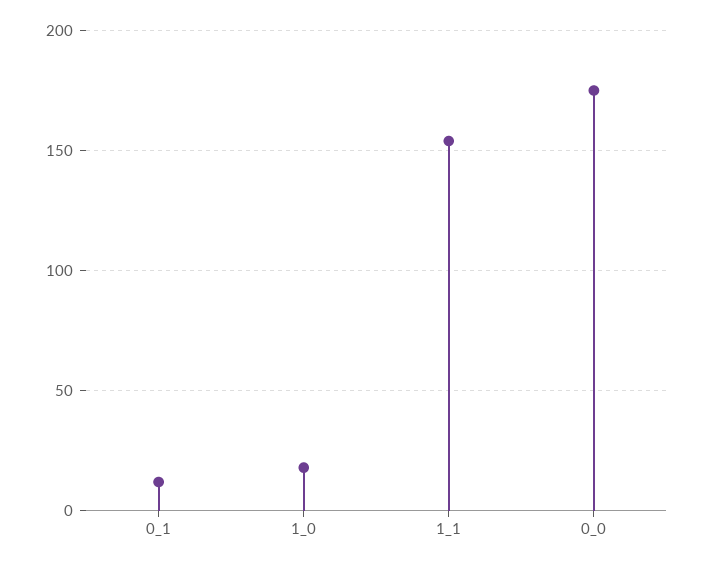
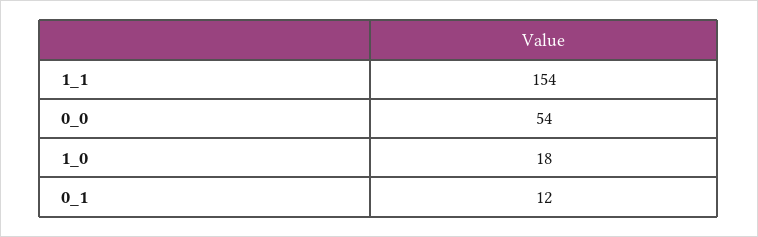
0_0: 175 -> 54

